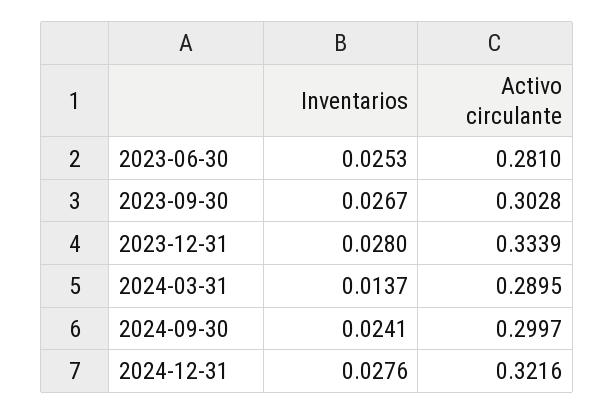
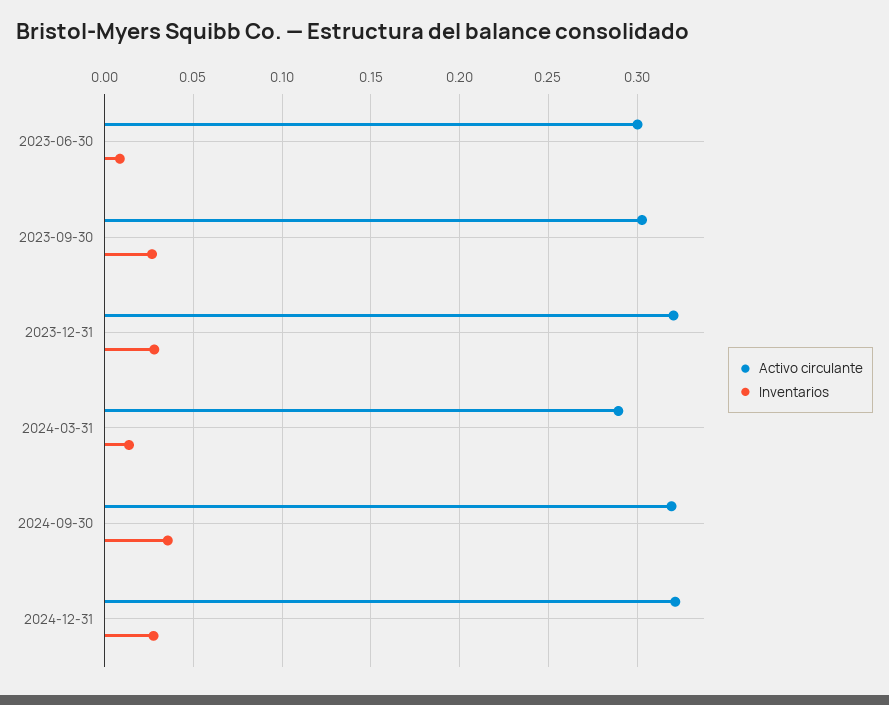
Inventarios, 2023-06-30: 0.0253 -> 0.01
Activo circulante, 2023-06-30: 0.281 -> 0.3
Activo circulante, 2023-12-31: 0.3339 -> 0.32
Inventarios, 2024-09-30: 0.0241 -> 0.035
Activo circulante, 2024-09-30: 0.2997 -> 0.32

